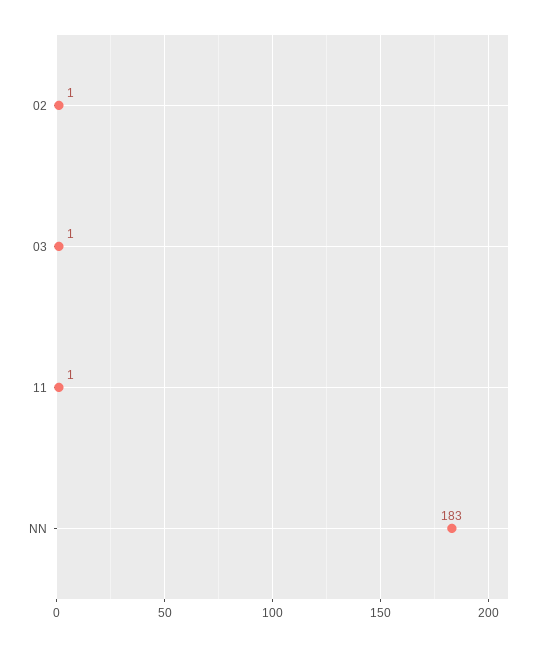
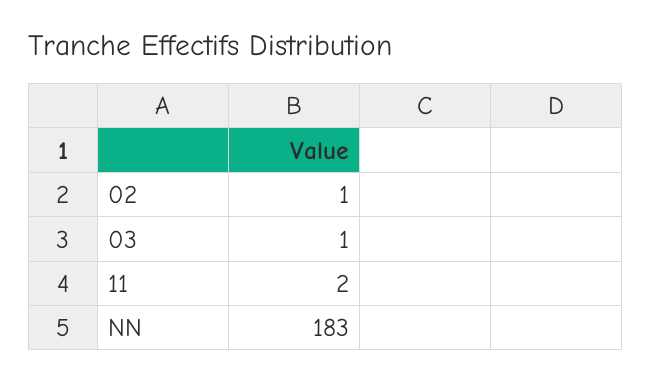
11: 1 -> 2

